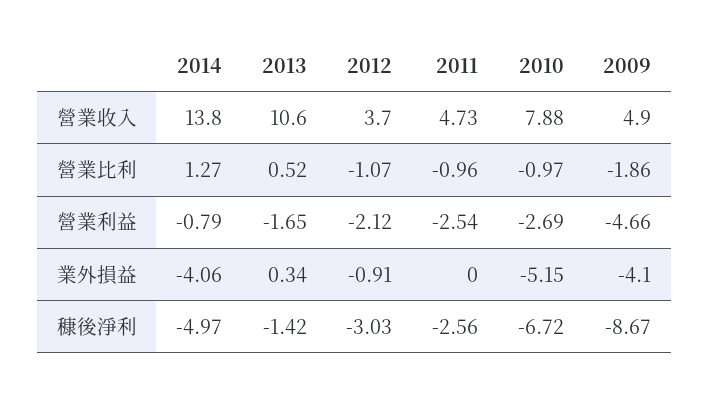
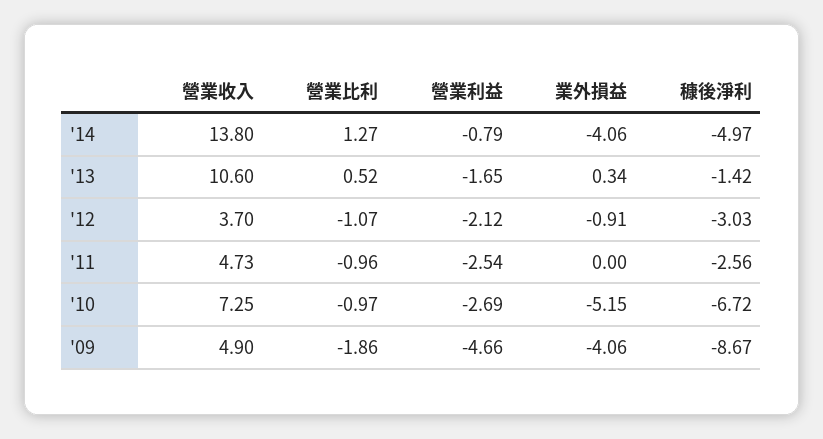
2010, 營業收入: 7.88 -> 7.25
2009, 業外損益: -4.1 -> -4.06

